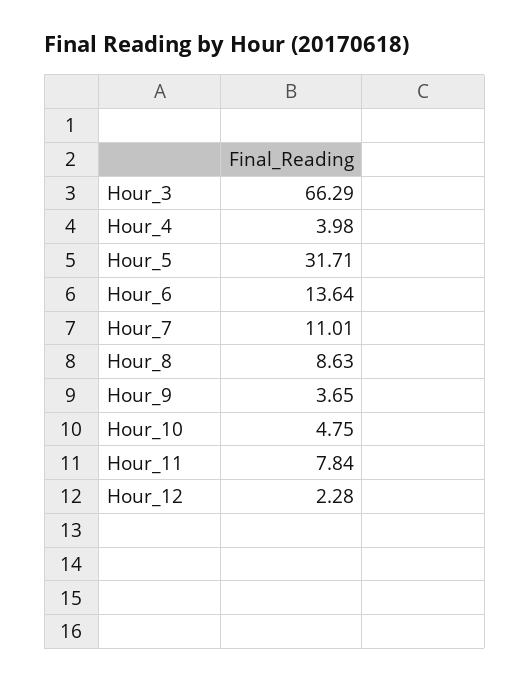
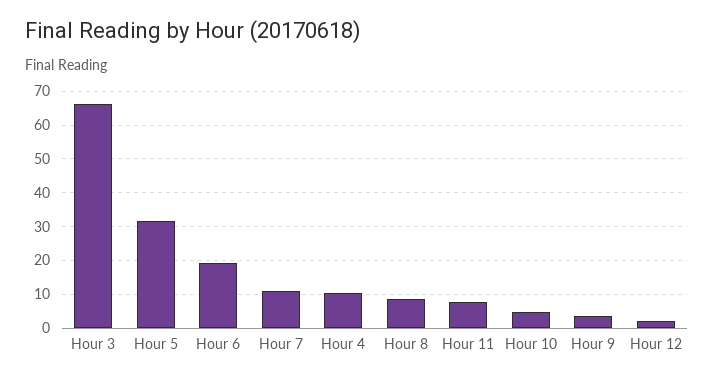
Hour_4: 3.98 -> 10
Hour_6: 13.64 -> 20

